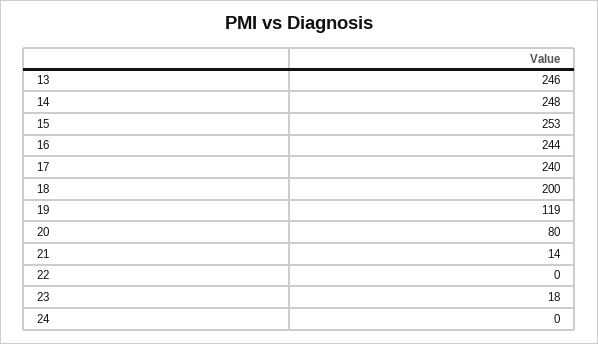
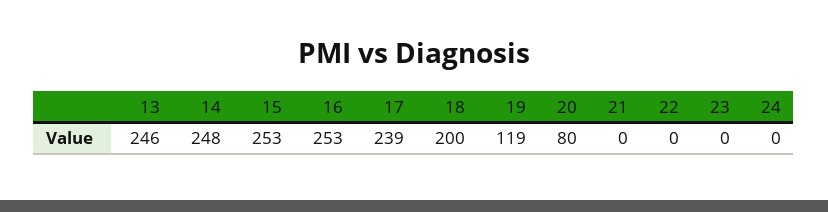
16: 244 -> 253
17: 240 -> 239
21: 14 -> 0
23: 18 -> 0

